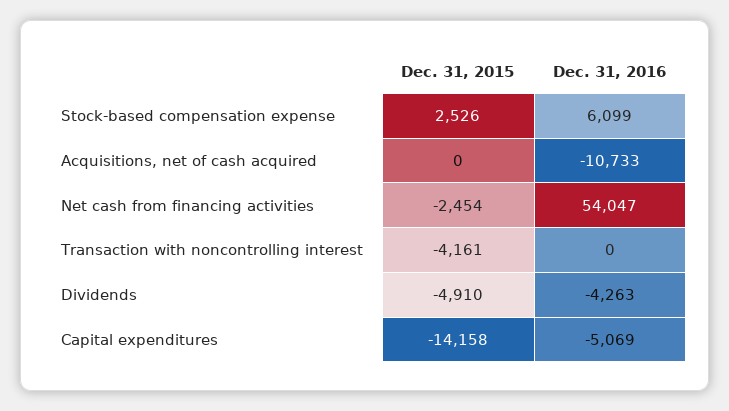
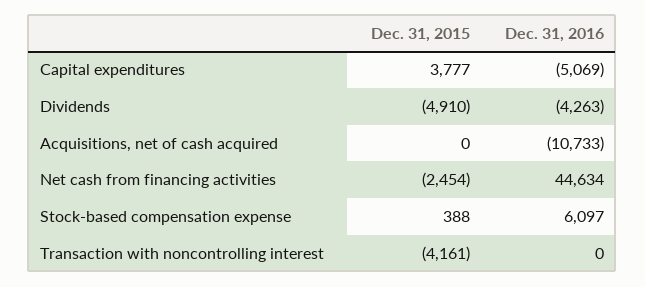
Dec. 31, 2015, Stock-based compensation expense: 2526 -> 388
Dec. 31, 2016, Stock-based compensation expense: 6099 -> 6097
Dec. 31, 2016, Net cash from financing activities: 54047 -> 44634
Dec. 31, 2015, Capital expenditures: -14158 -> 3777

